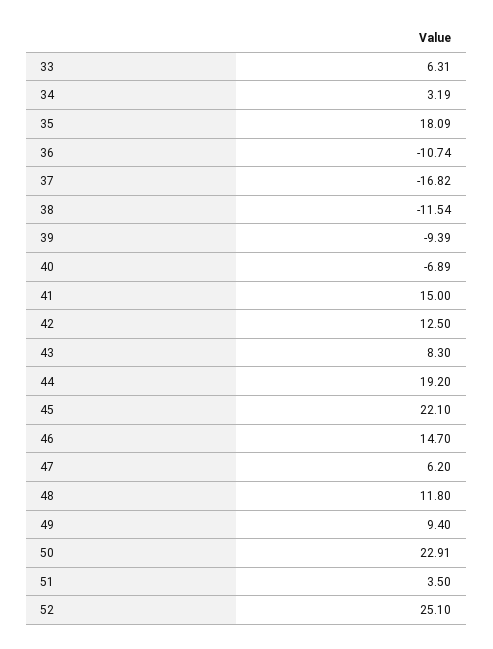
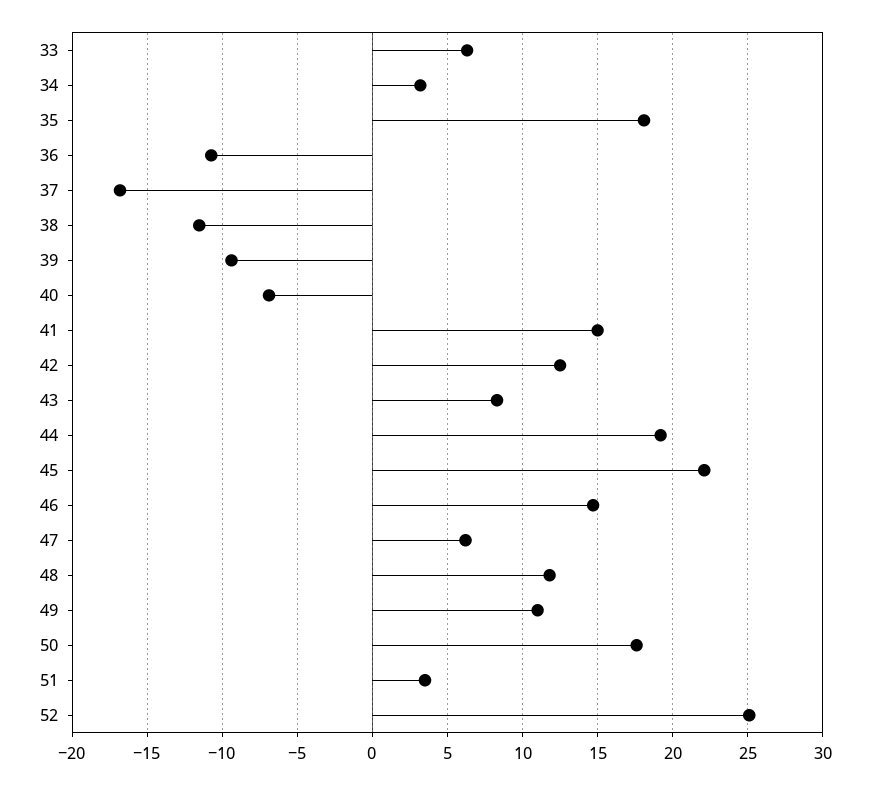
49: 9.4 -> 11
50: 22.91 -> 17.5

